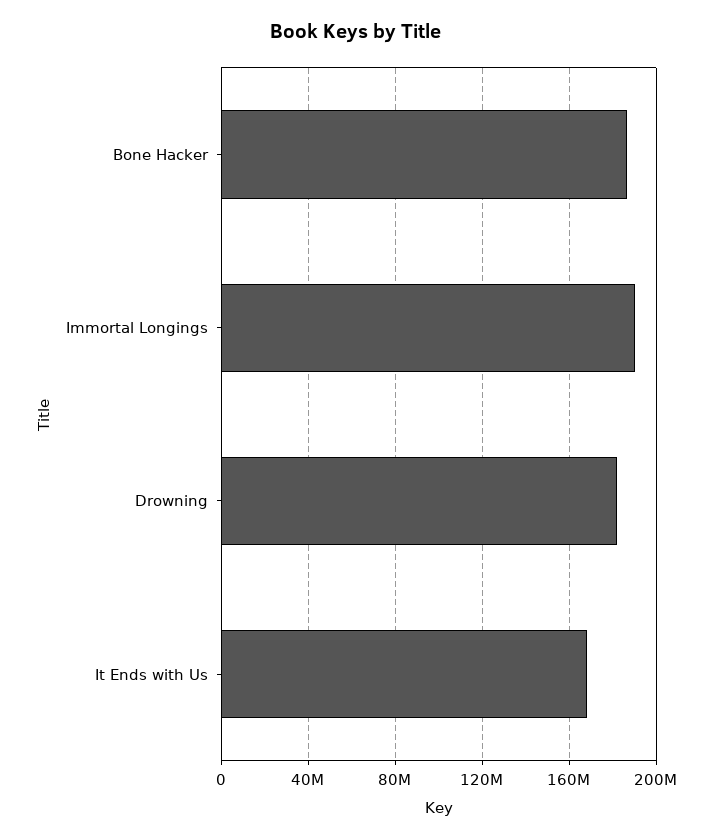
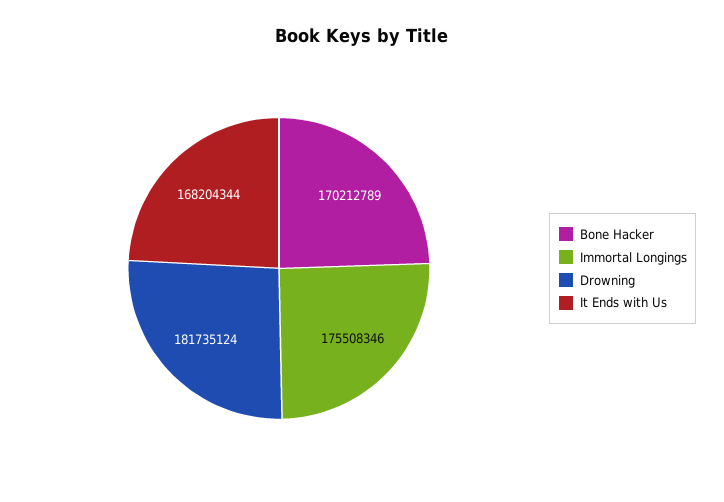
Bone Hacker: 185000000 -> 170212789
Immortal Longings: 190000000 -> 175508346

